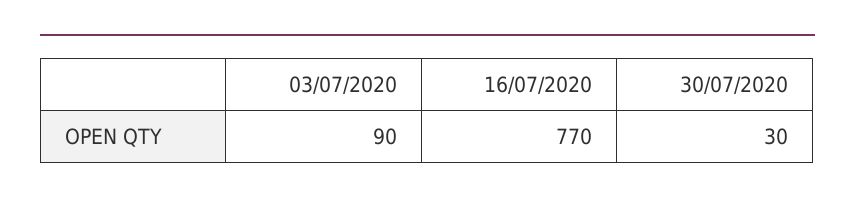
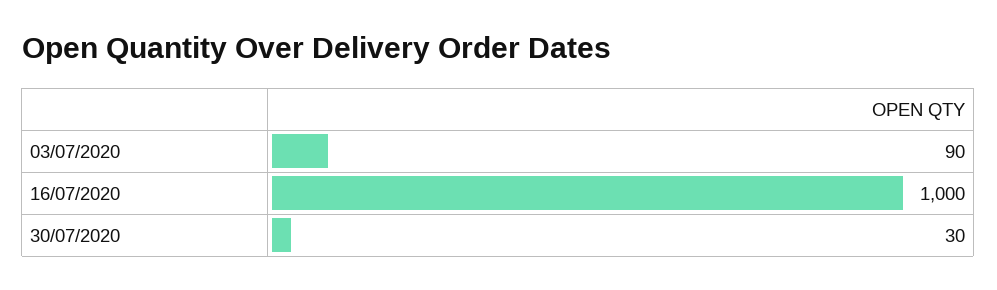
16/07/2020: 770 -> 1000

